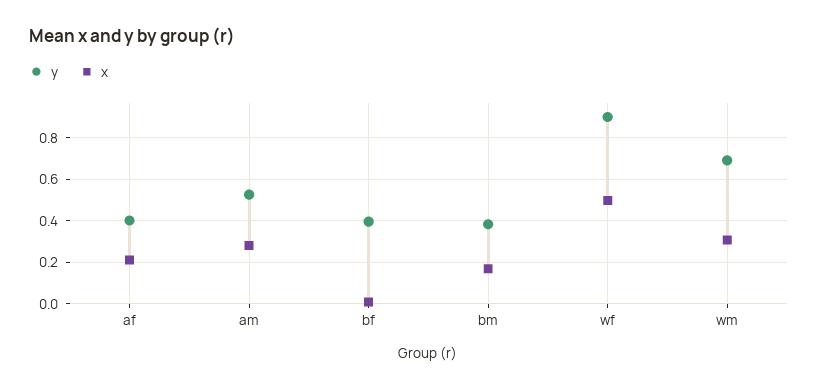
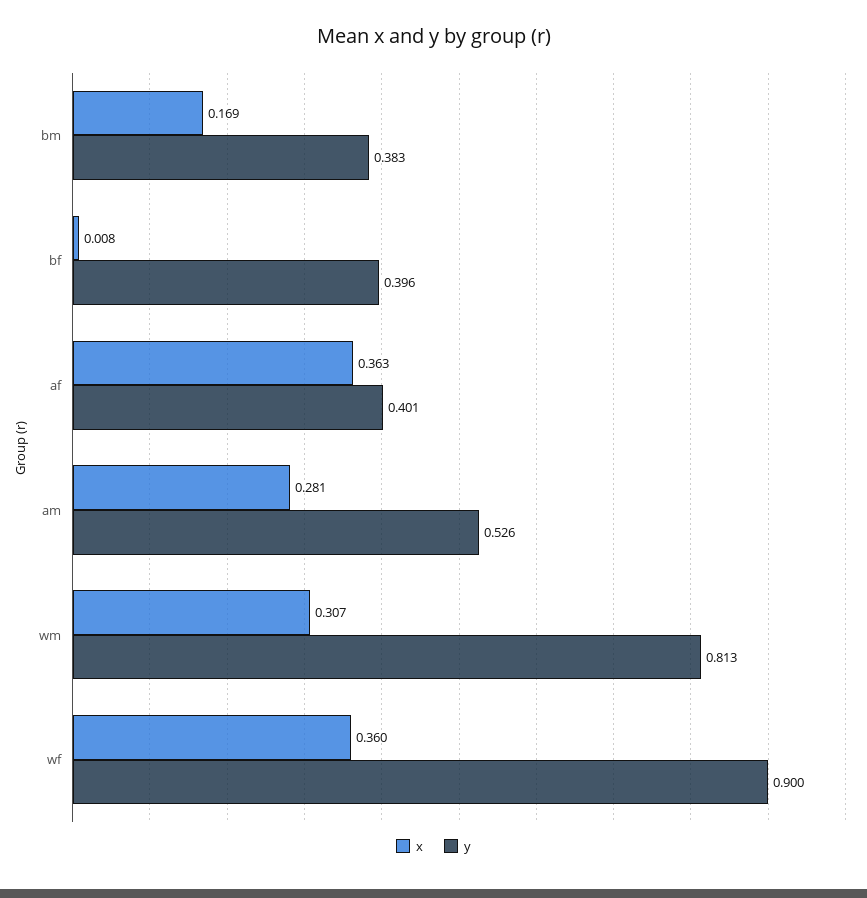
x, af: 0.2 -> 0.363
x, wf: 0.5 -> 0.36
y, wm: 0.7 -> 0.813

